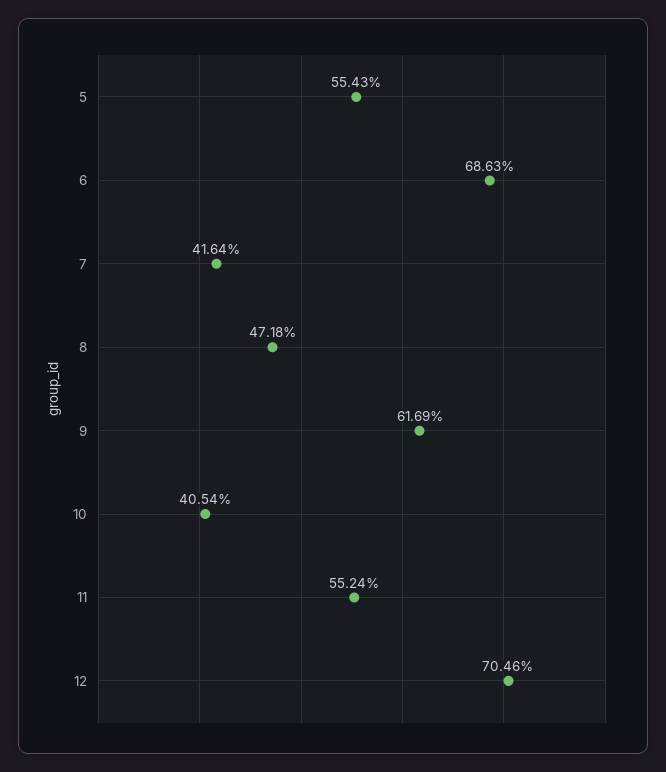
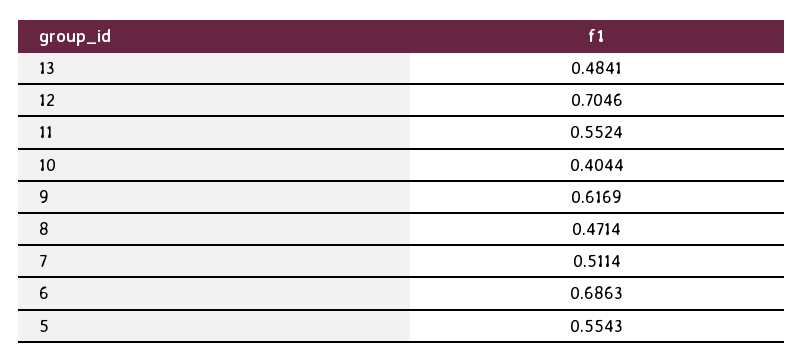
7: 0.4164 -> 0.5114
8: 0.4718 -> 0.4714
10: 0.4054 -> 0.4044
13: none -> 0.4841

